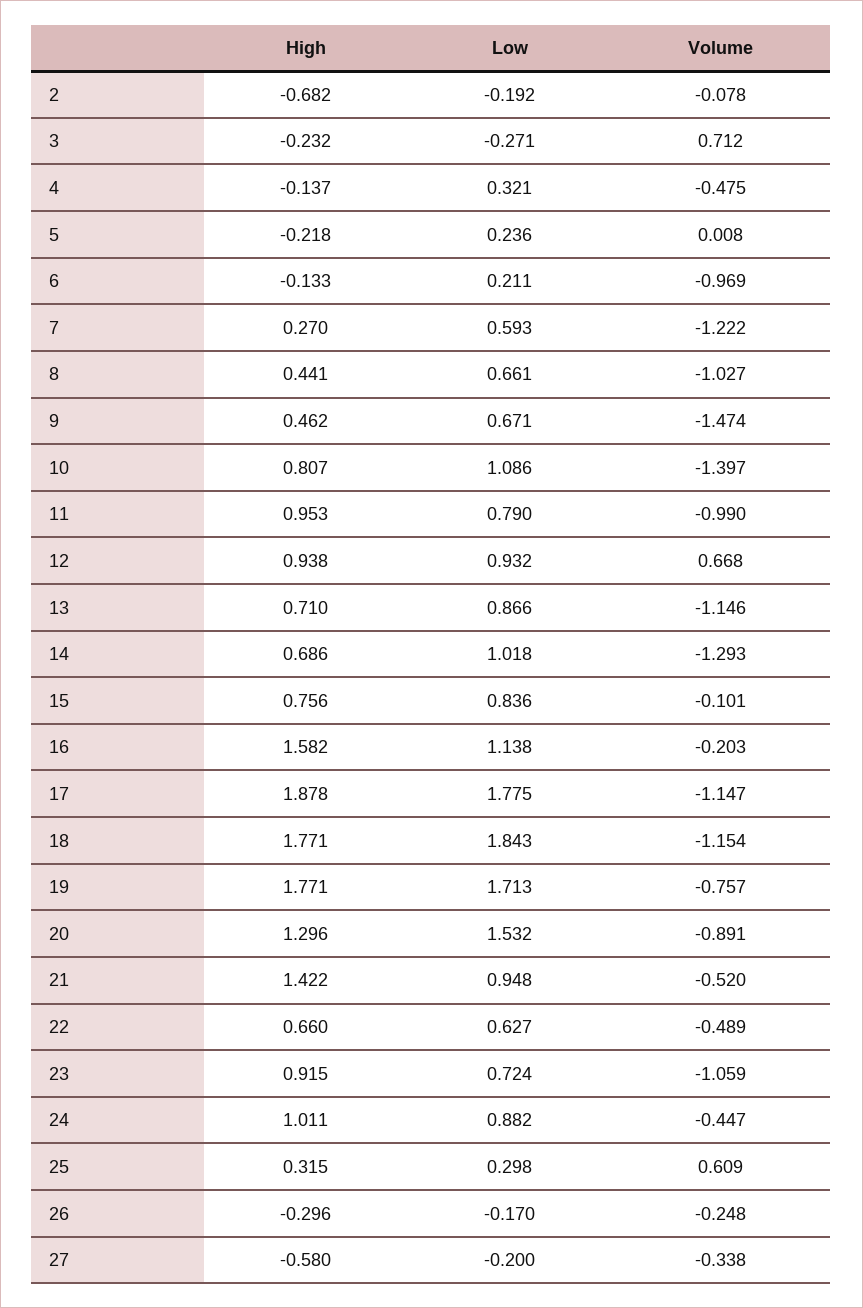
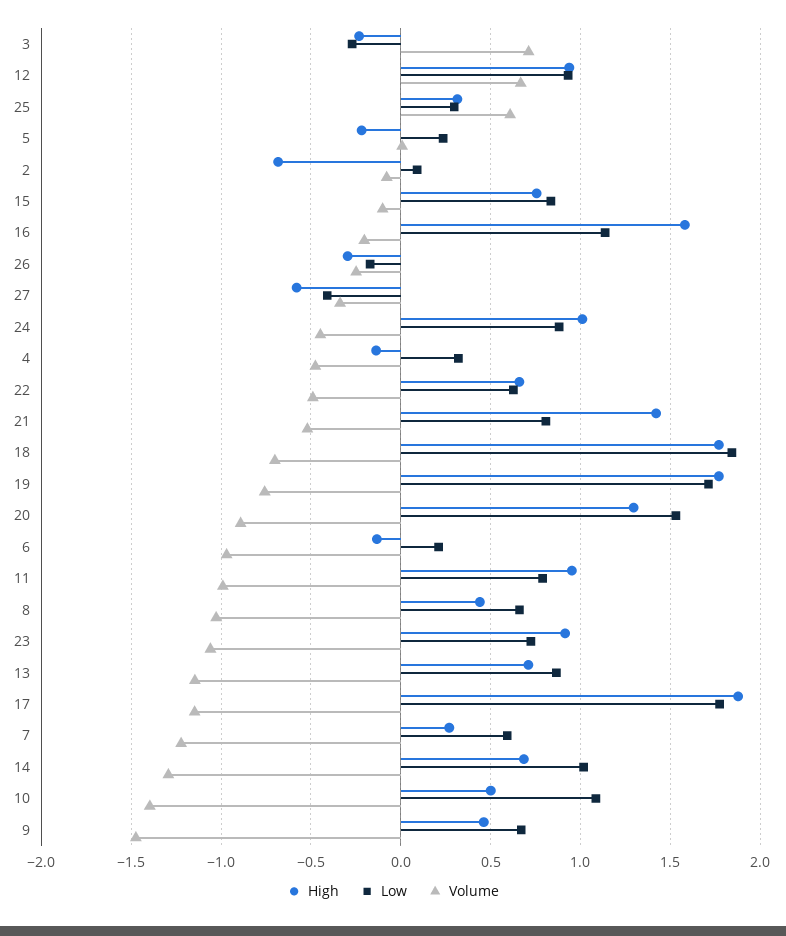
Low, 2: -0.192 -> 0.1
High, 10: 0.807 -> 0.5
Volume, 18: -1.154 -> -0.7
Low, 21: 0.948 -> 0.8
Low, 27: -0.2 -> -0.4

